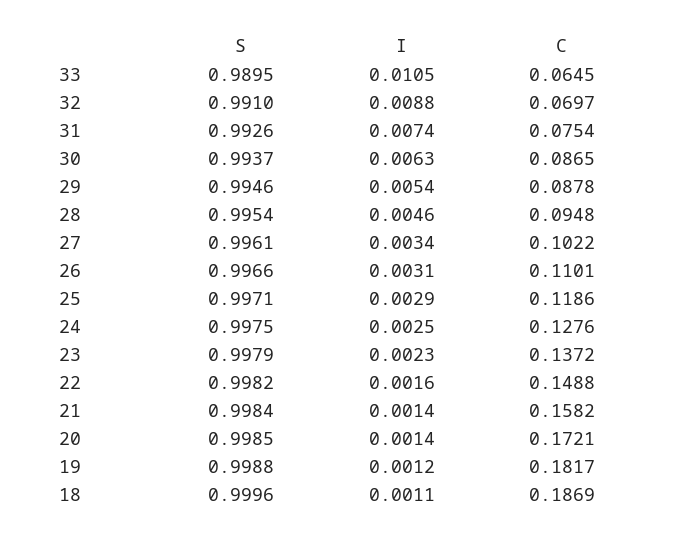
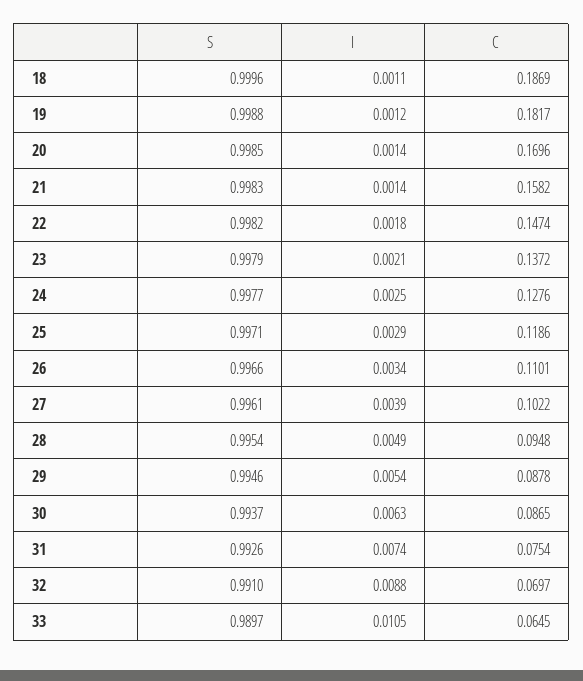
S, 33: 0.9895 -> 0.9897
I, 28: 0.0046 -> 0.0049
I, 27: 0.0034 -> 0.0039
I, 26: 0.0031 -> 0.0034
S, 24: 0.9975 -> 0.9977
I, 23: 0.0023 -> 0.0021
I, 22: 0.0016 -> 0.0018
C, 22: 0.1488 -> 0.1474
S, 21: 0.9984 -> 0.9983
C, 20: 0.1721 -> 0.1696

